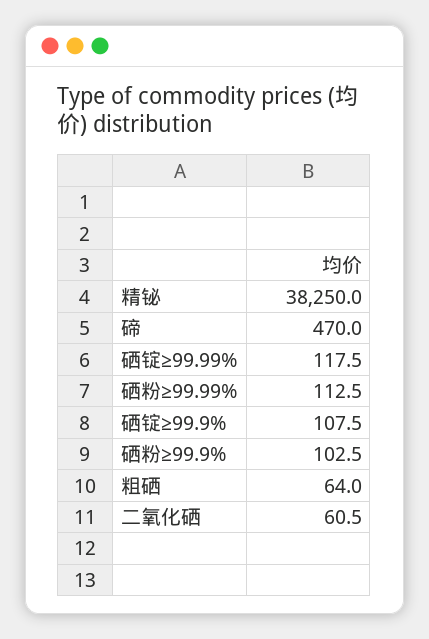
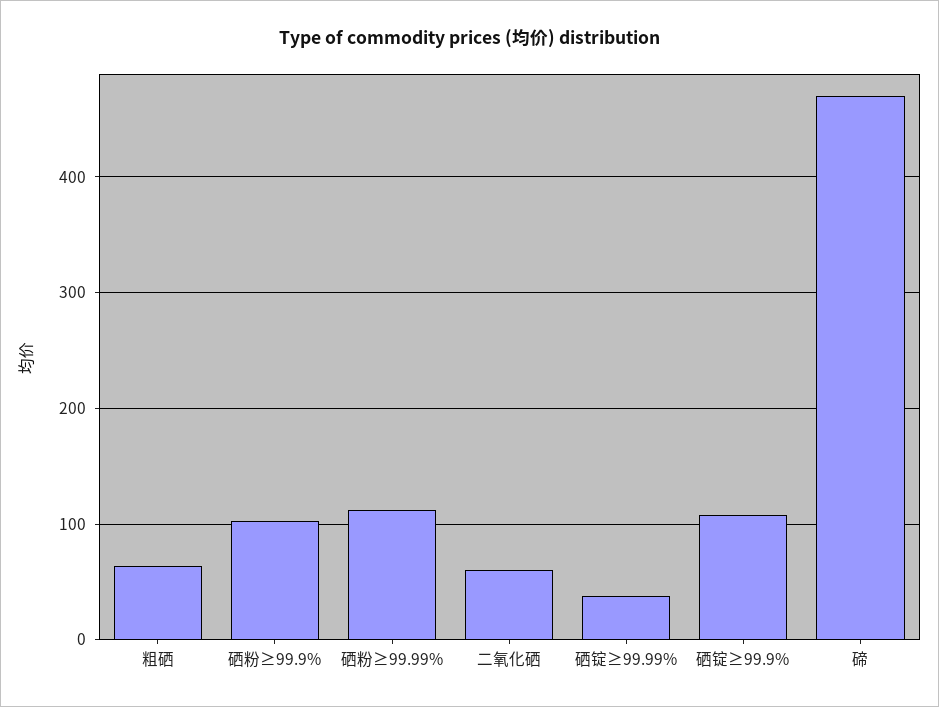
精铋: 38250 -> none
硒锭≥99.99%: 117.5 -> 40

